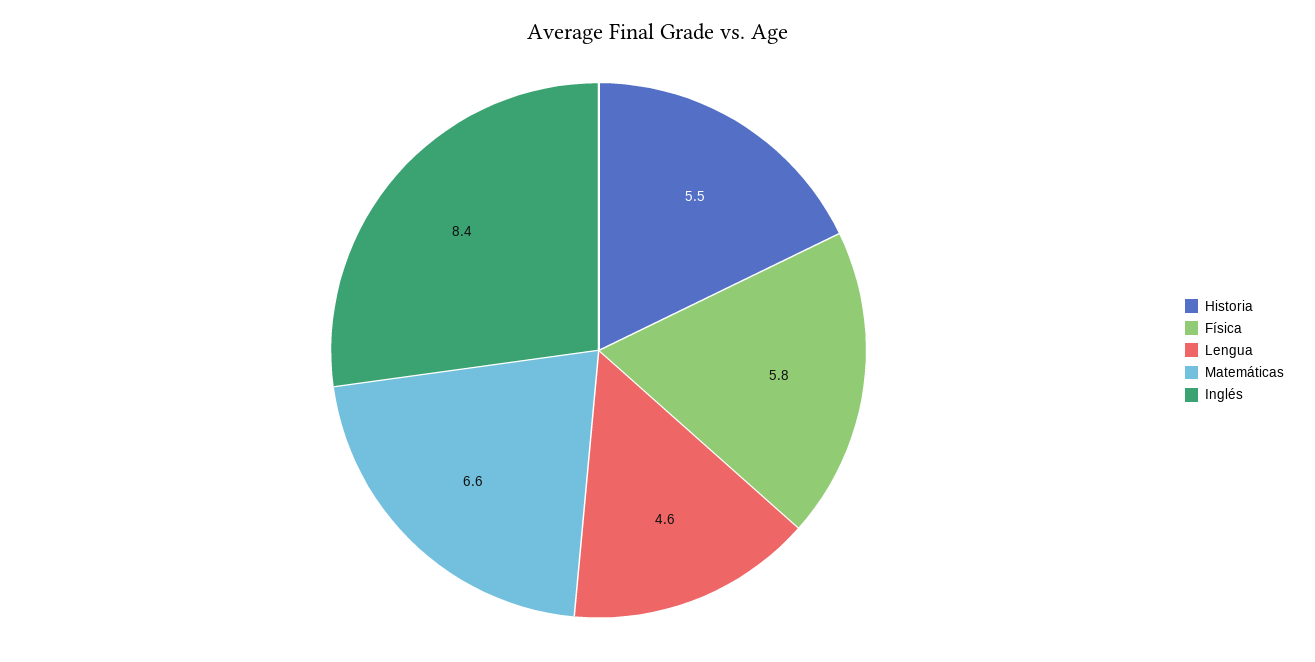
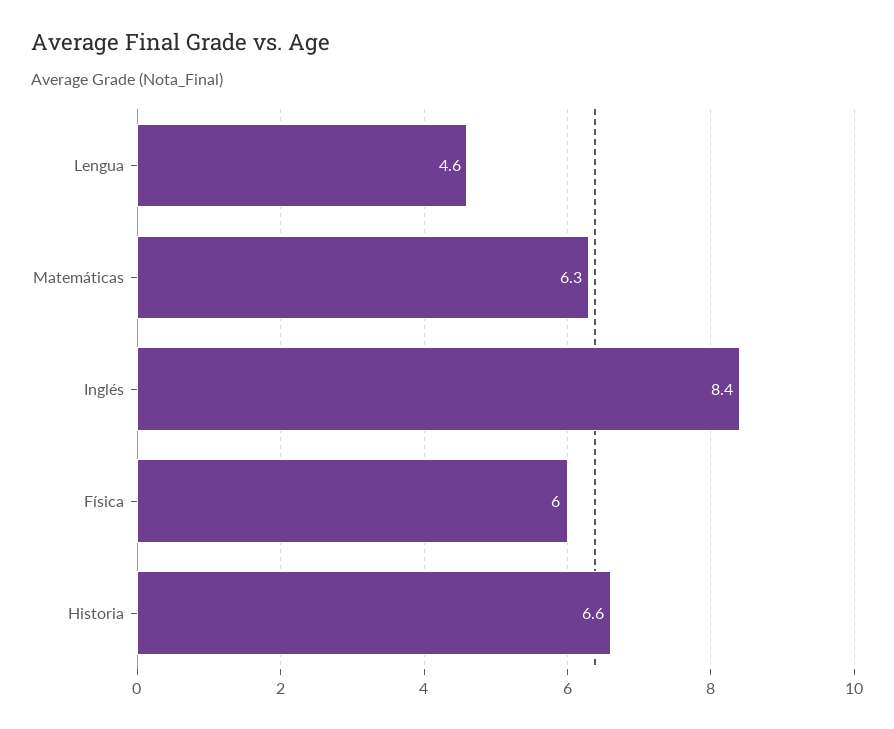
Historia: 5.5 -> 6.6
Física: 5.8 -> 6
Matemáticas: 6.6 -> 6.3

